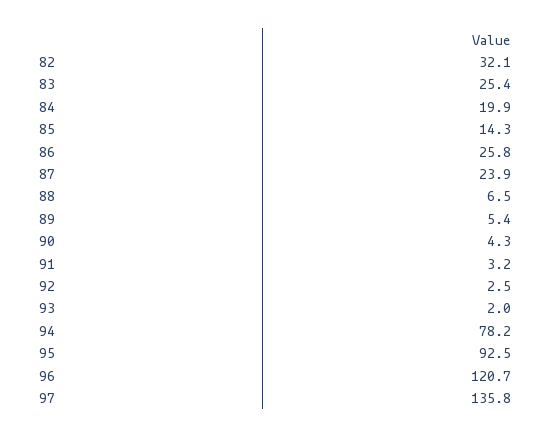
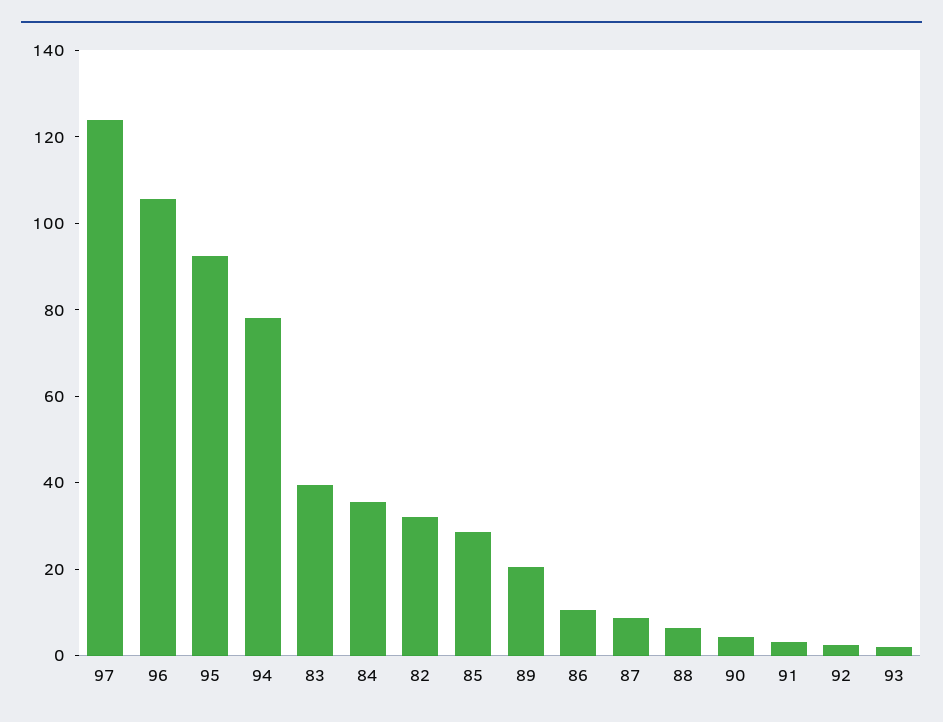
83: 25.4 -> 40
84: 19.9 -> 35
85: 14.3 -> 30
86: 25.8 -> 10
87: 23.9 -> 10
89: 5.4 -> 20
96: 120.7 -> 105
97: 135.8 -> 125

